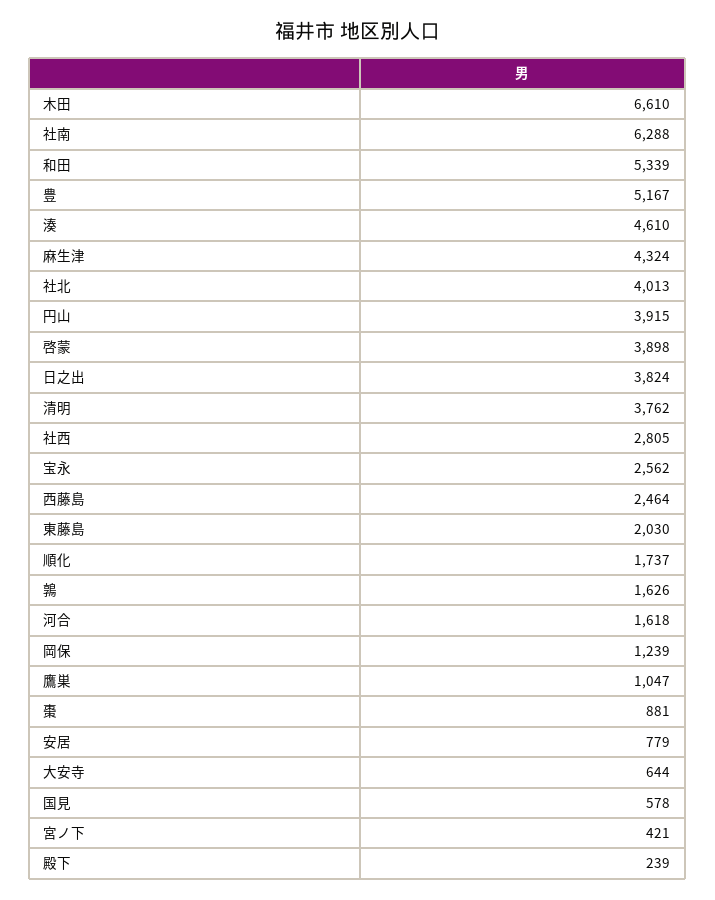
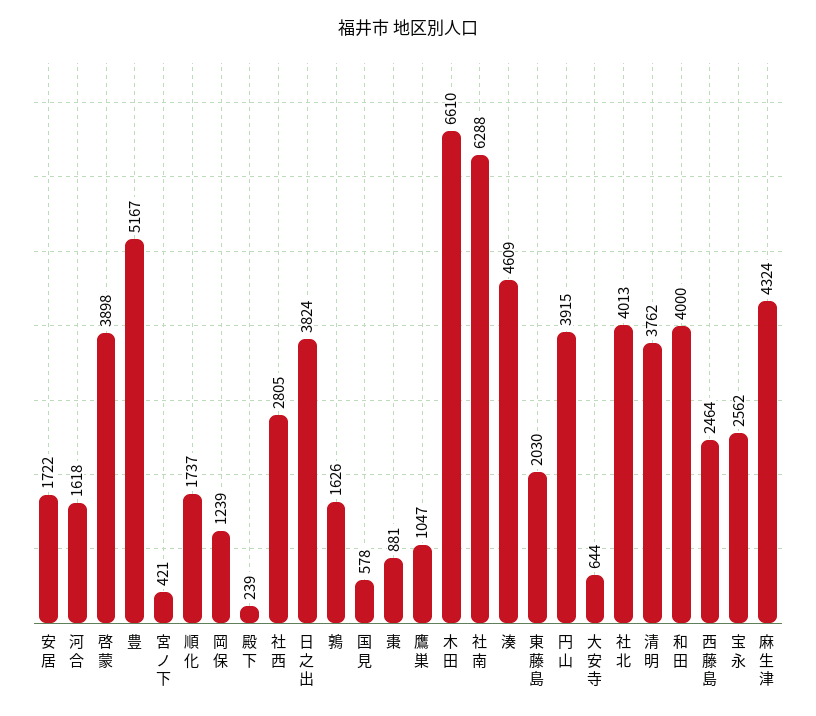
和田: 5339 -> 4000
湊: 4610 -> 4609
安居: 779 -> 1722

